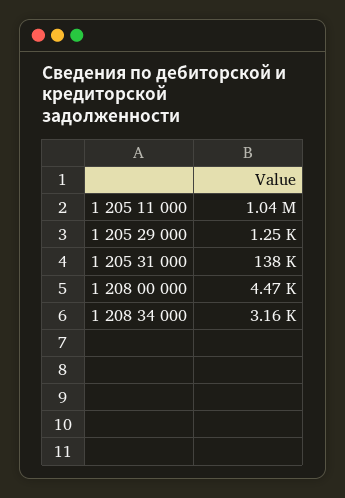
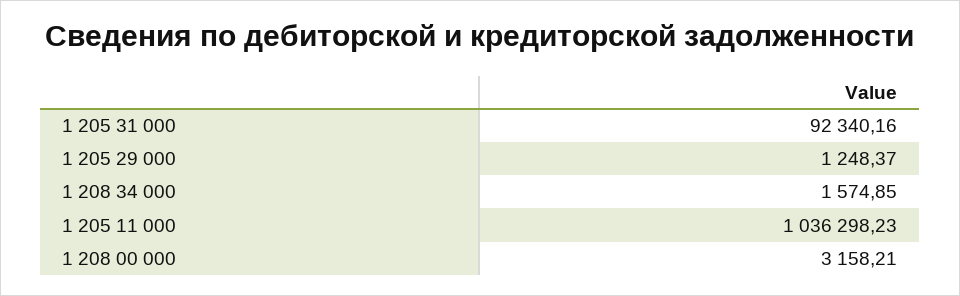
1 205 31 000: 138000 -> 92340.16
1 208 00 000: 4470 -> 3158.21
1 208 34 000: 3160 -> 1574.85

